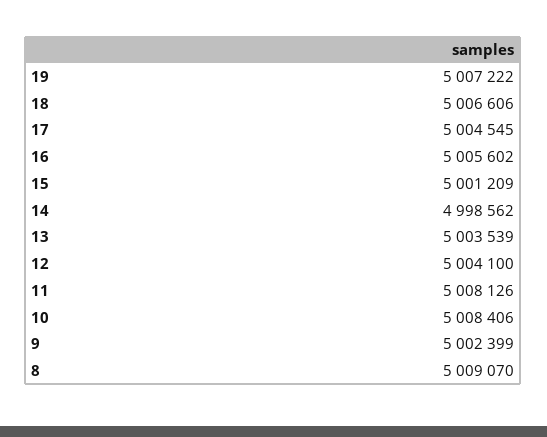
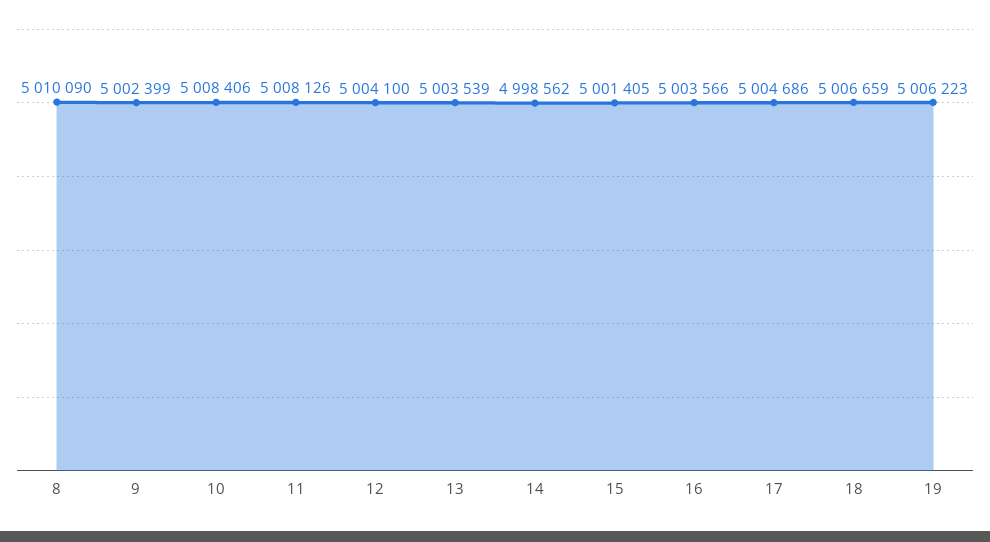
19: 5007222 -> 5006223
18: 5006606 -> 5006659
17: 5004545 -> 5004686
16: 5005602 -> 5003566
15: 5001209 -> 5001405
8: 5009070 -> 5010090

